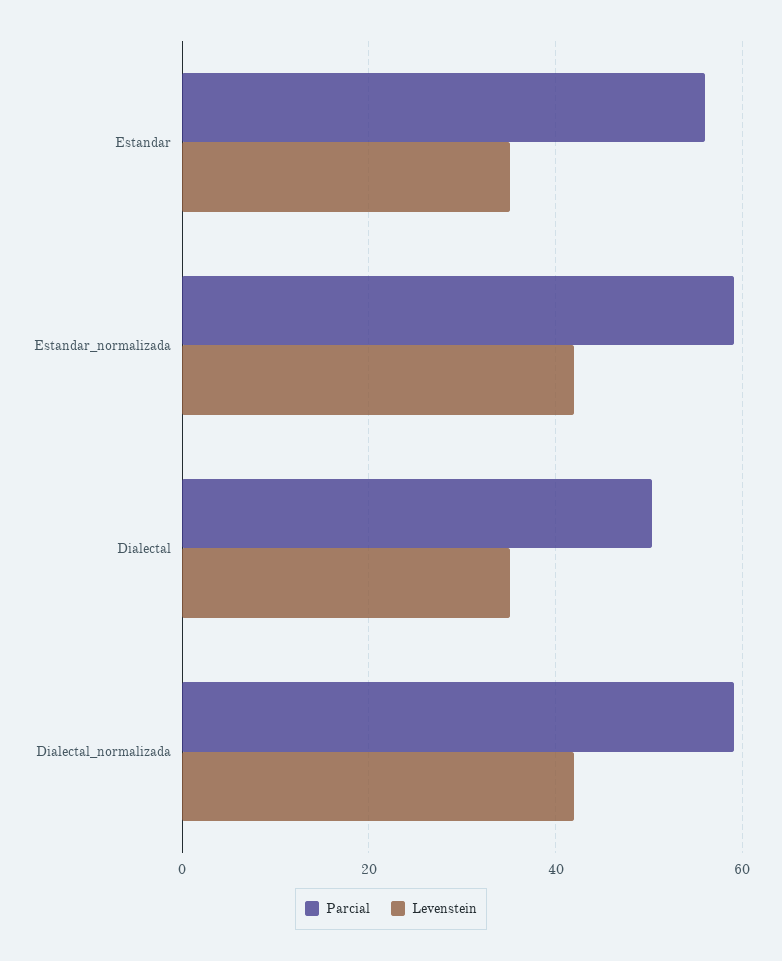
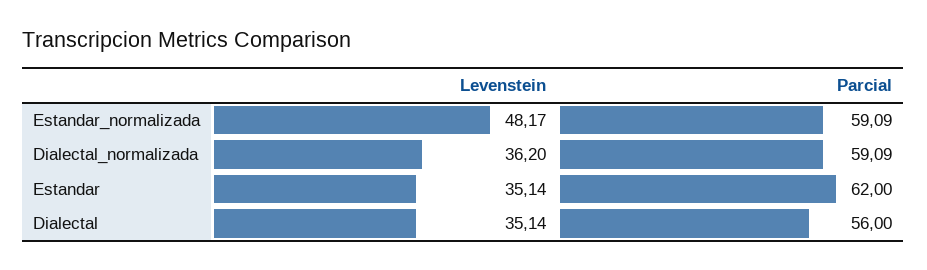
Parcial, Estandar: 56 -> 62
Levenstein, Estandar_normalizada: 42 -> 48.17
Parcial, Dialectal: 50 -> 56
Levenstein, Dialectal_normalizada: 42 -> 36.2

